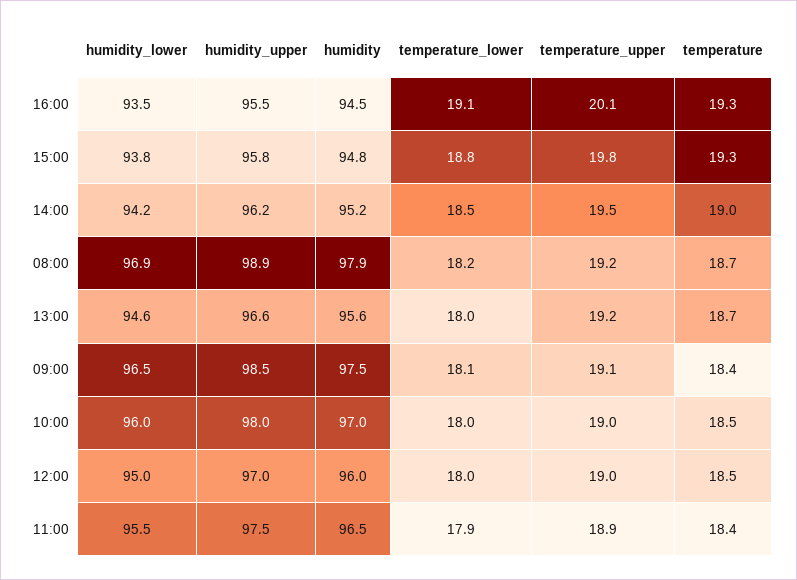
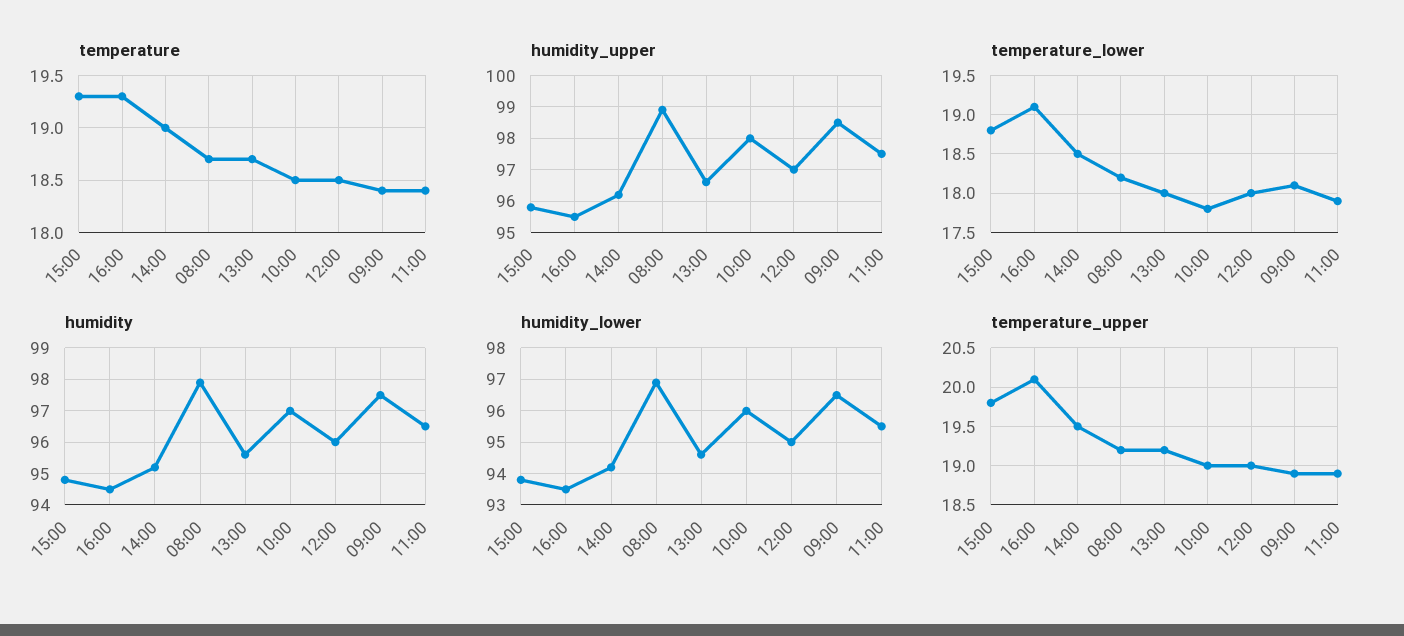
temperature_upper, 09:00: 19.1 -> 18.9
temperature_lower, 10:00: 18 -> 17.8

